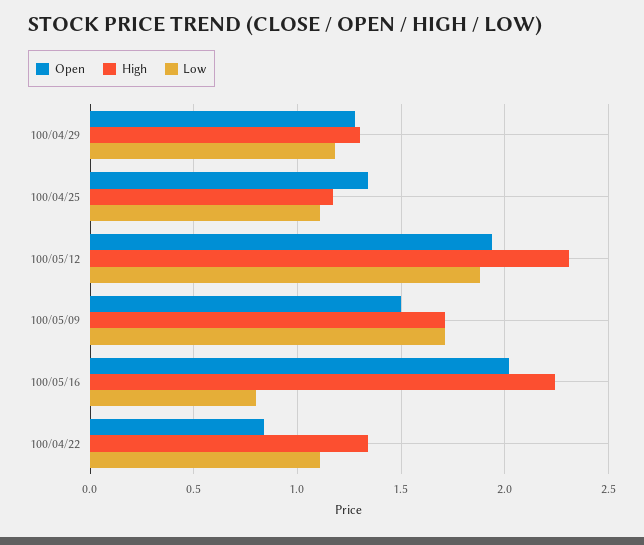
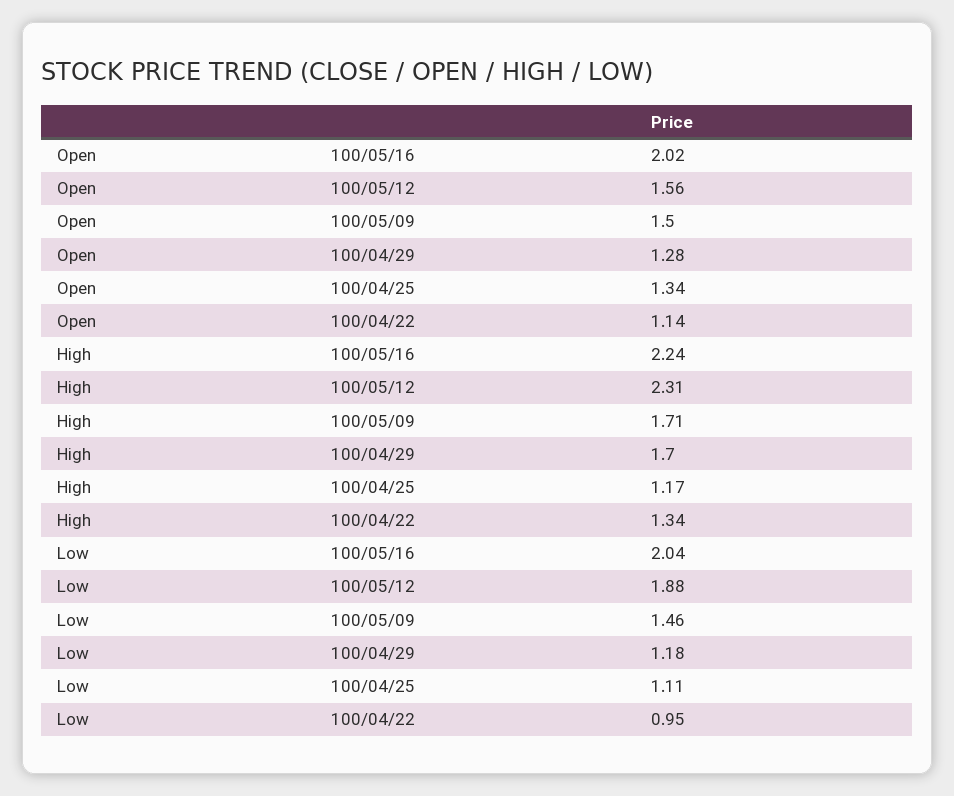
High, 100/04/29: 1.3 -> 1.7
Open, 100/05/12: 1.95 -> 1.56
Low, 100/05/09: 1.7 -> 1.46
Low, 100/05/16: 0.8 -> 2.04
Open, 100/04/22: 0.85 -> 1.14
Low, 100/04/22: 1.1 -> 0.95

